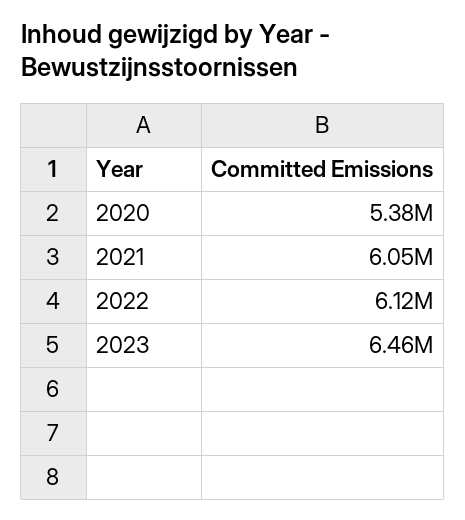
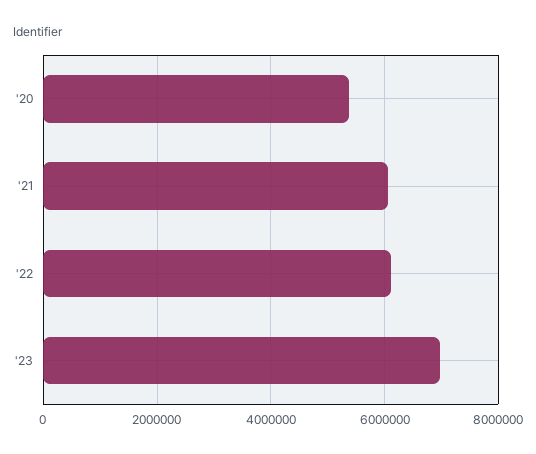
2023: 6460000 -> 7000000

